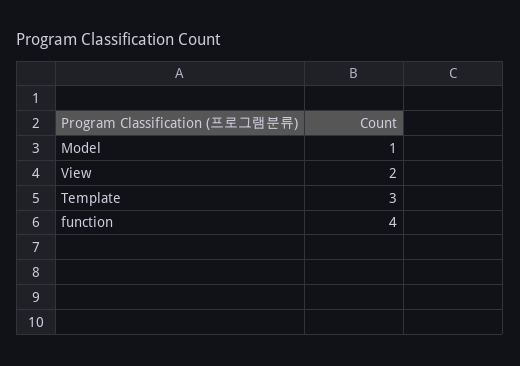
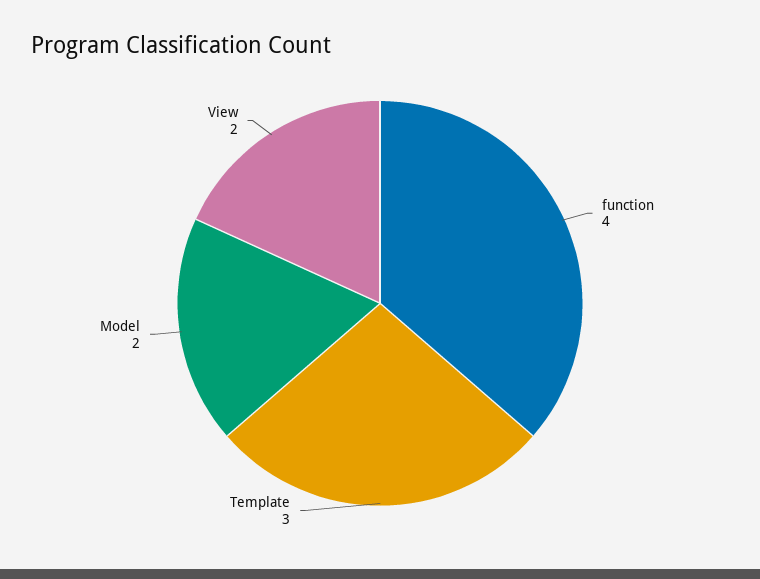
Model: 1 -> 2

